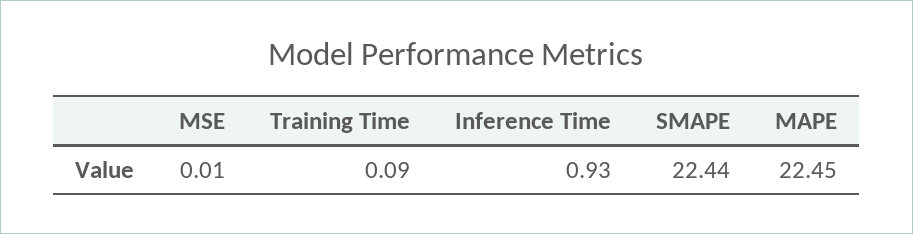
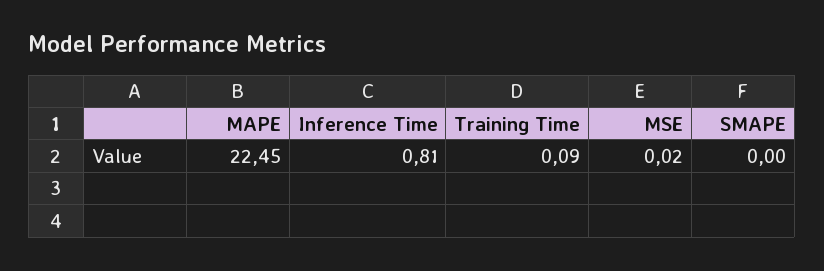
MSE: 0.01 -> 0.02
Inference Time: 0.93 -> 0.81
SMAPE: 22.44 -> 0

